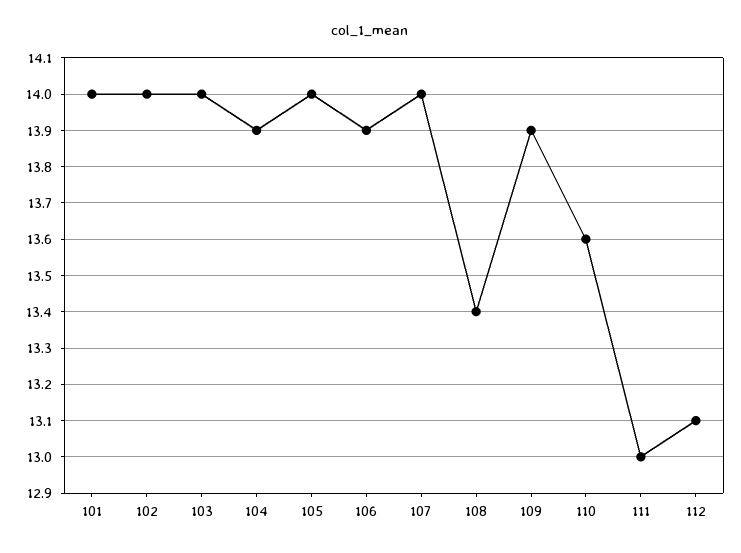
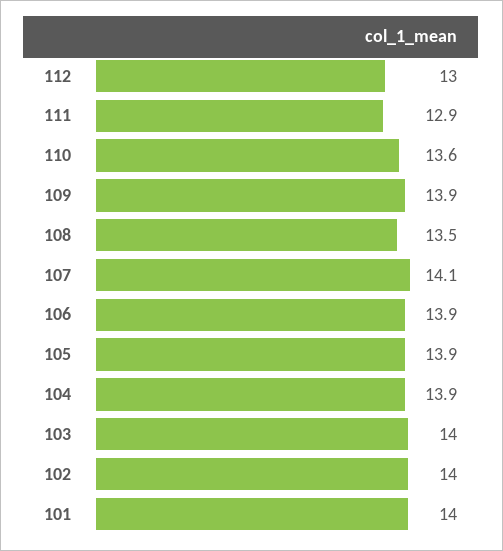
105: 14 -> 13.9
107: 14 -> 14.1
108: 13.4 -> 13.5
111: 13 -> 12.9
112: 13.1 -> 13

